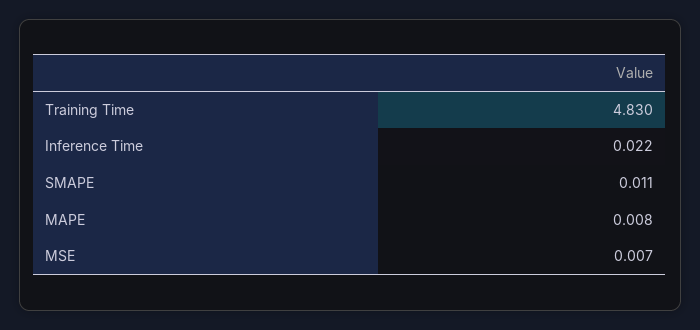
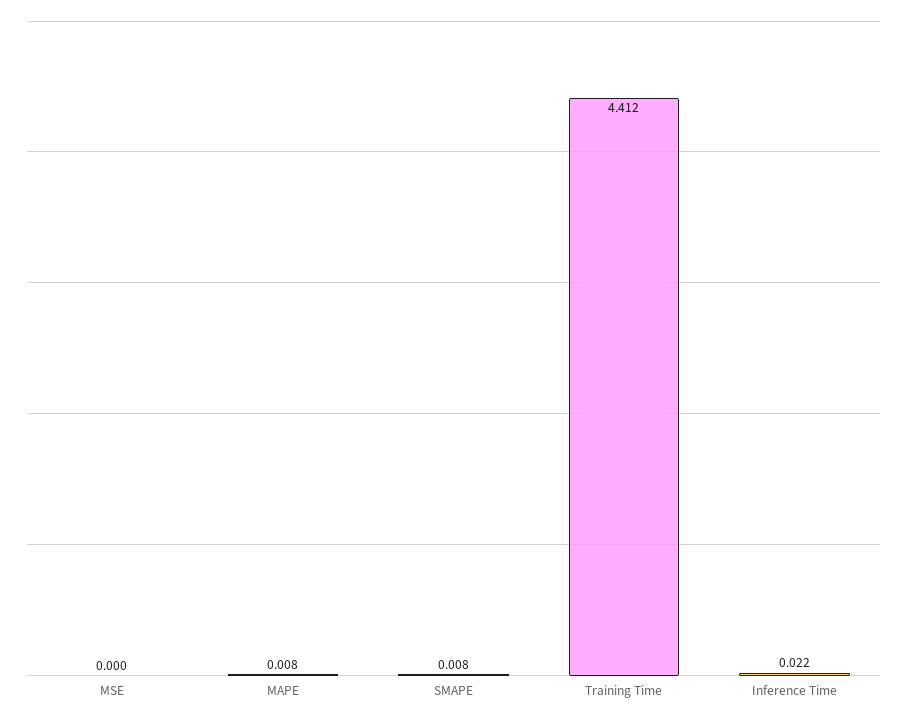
Training Time: 4.83 -> 4.412
SMAPE: 0.011 -> 0.008
MSE: 0.007 -> 0

